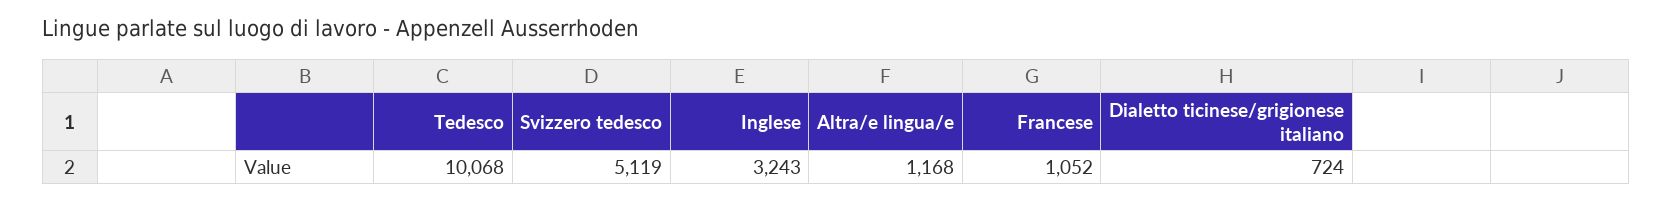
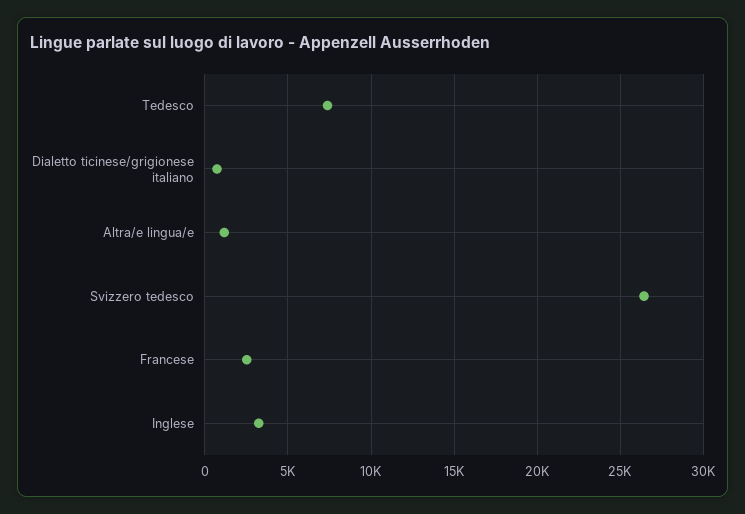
Tedesco: 10068 -> 7500
Svizzero tedesco: 5119 -> 26500
Francese: 1052 -> 2500

